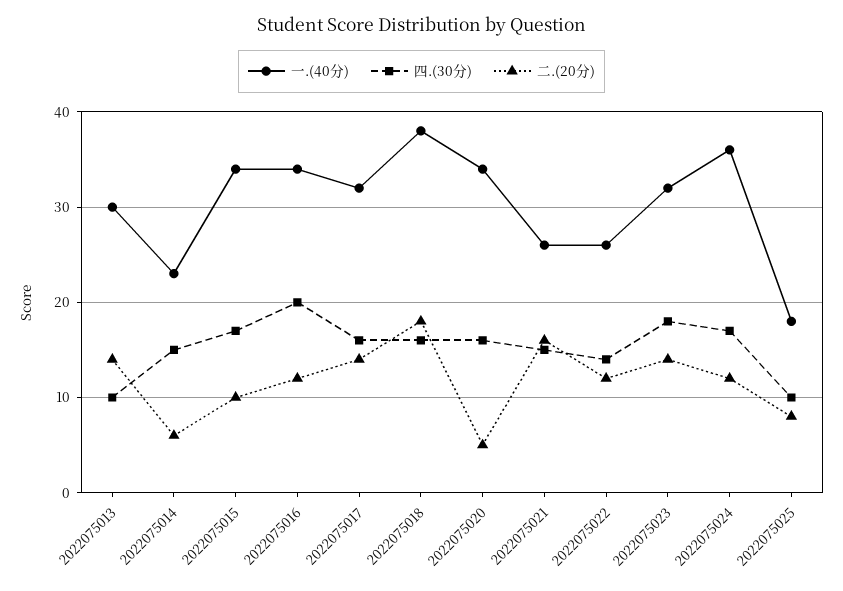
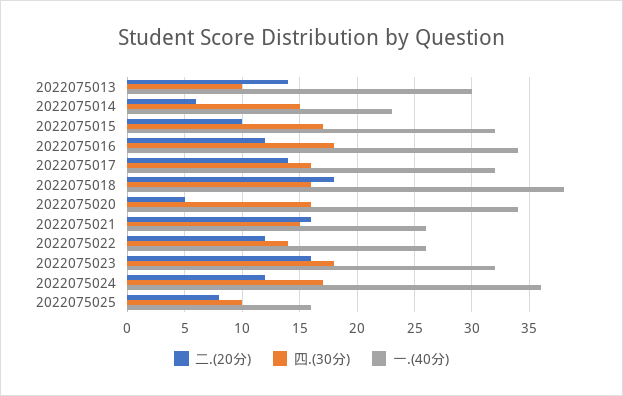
一.(40分), 2022075015: 34 -> 32
四.(30分), 2022075016: 20 -> 18
二.(20分), 2022075023: 14 -> 16
一.(40分), 2022075025: 18 -> 16

